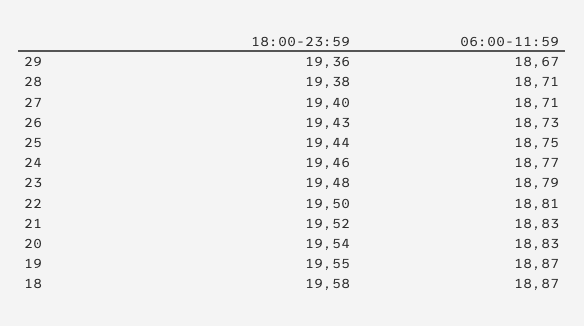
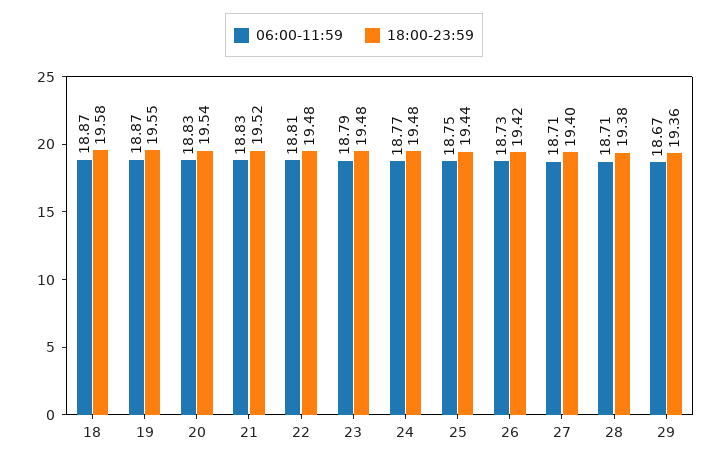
18:00-23:59, 26: 19.43 -> 19.42
18:00-23:59, 24: 19.46 -> 19.48
18:00-23:59, 22: 19.5 -> 19.48

